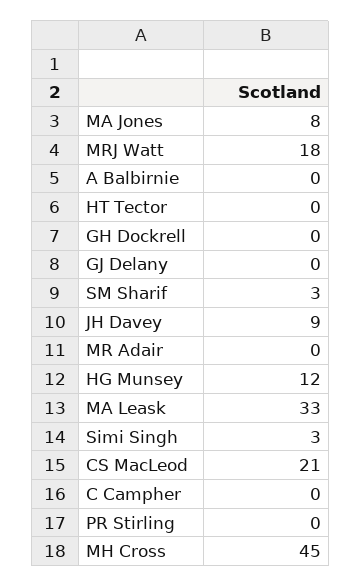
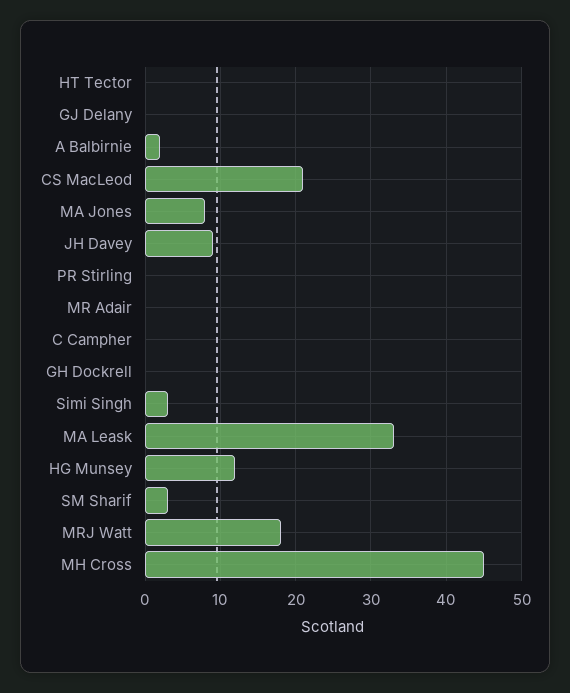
A Balbirnie: 0 -> 2

